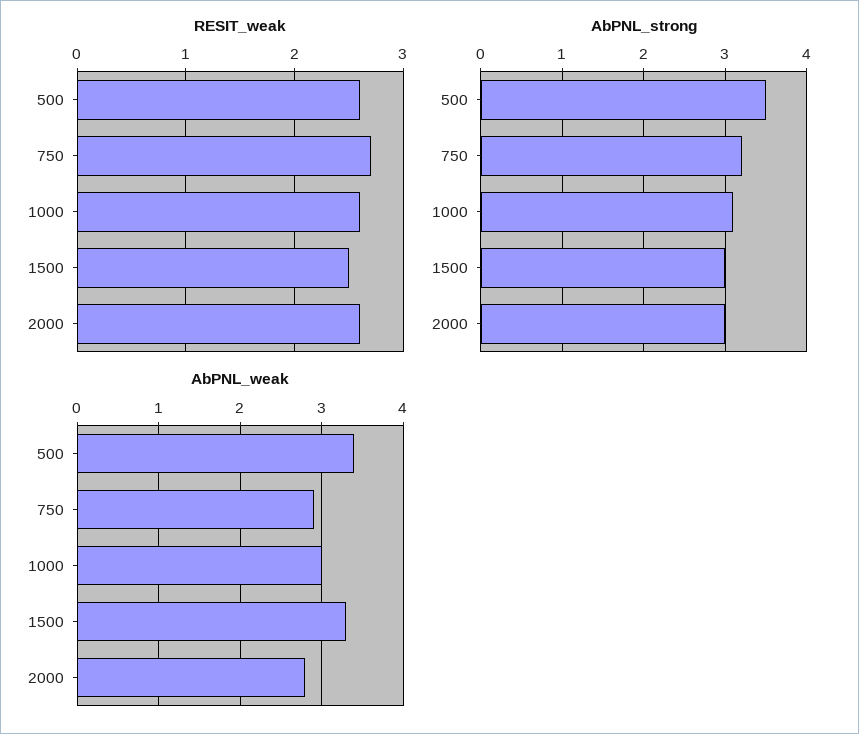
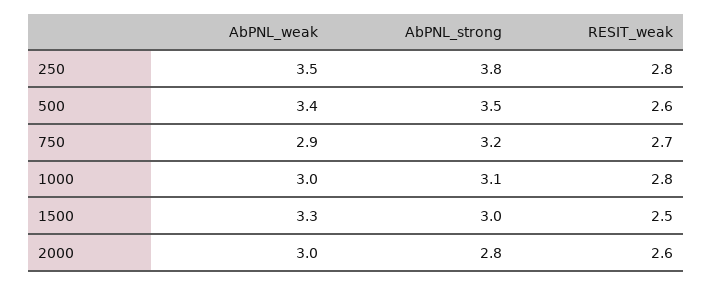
RESIT_weak, 1000: 2.6 -> 2.8
AbPNL_strong, 2000: 3 -> 2.8
AbPNL_weak, 2000: 2.8 -> 3
AbPNL_weak, 250: none -> 3.5
AbPNL_strong, 250: none -> 3.8
RESIT_weak, 250: none -> 2.8

